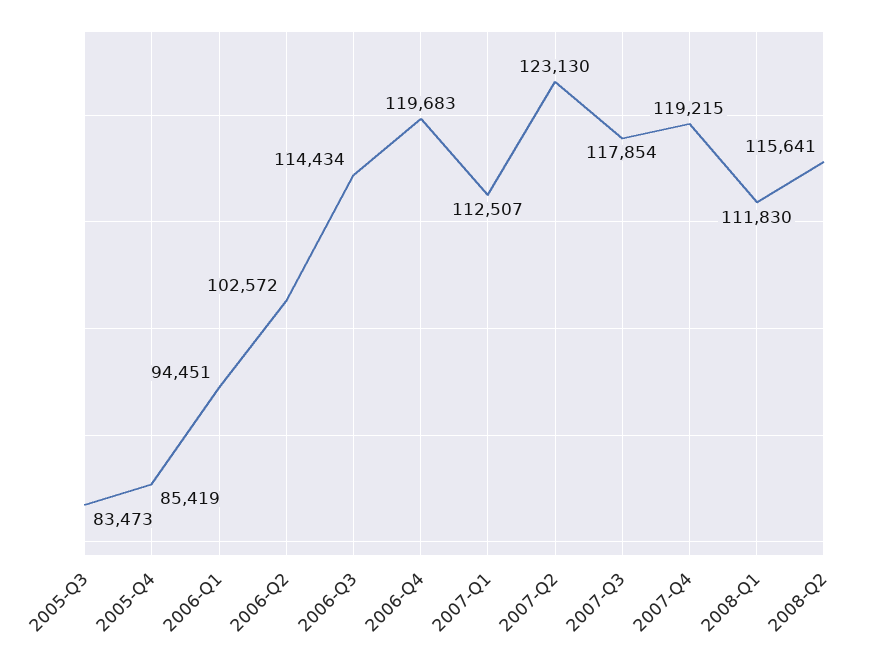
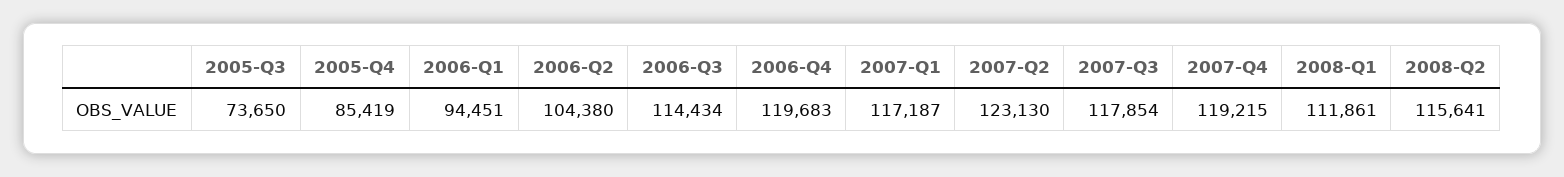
2005-Q3: 83473 -> 73650
2006-Q2: 102572 -> 104380
2007-Q1: 112507 -> 117187
2008-Q1: 111830 -> 111861

